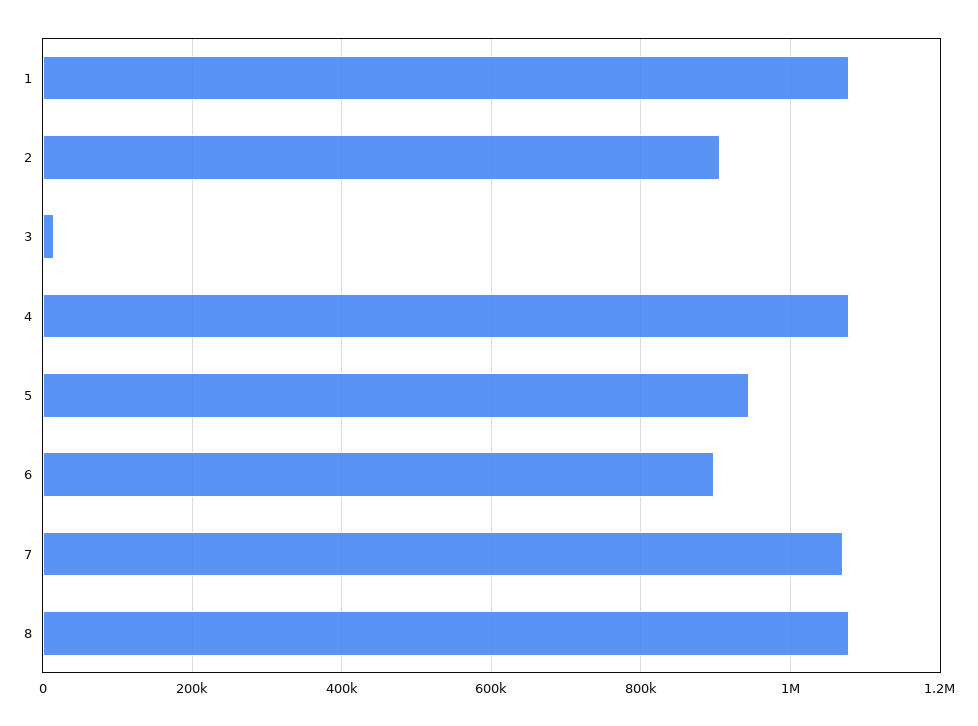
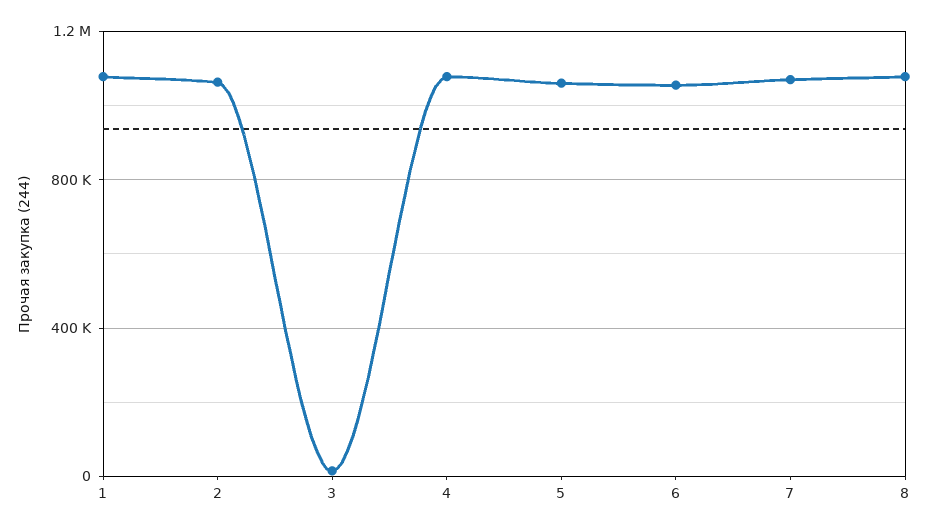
2: 900000 -> 1050000
5: 940000 -> 1050000
6: 900000 -> 1050000

